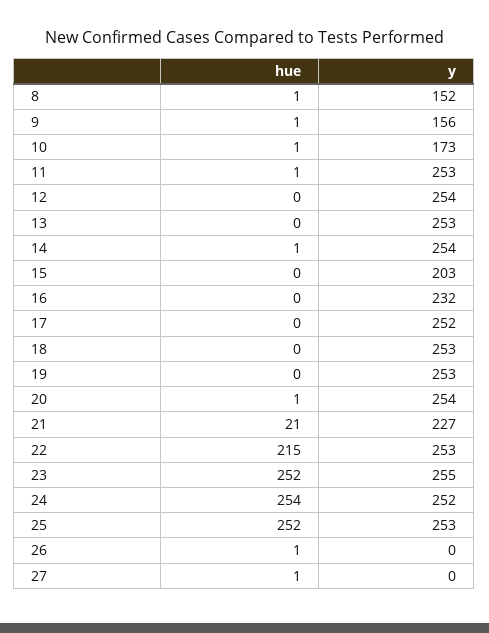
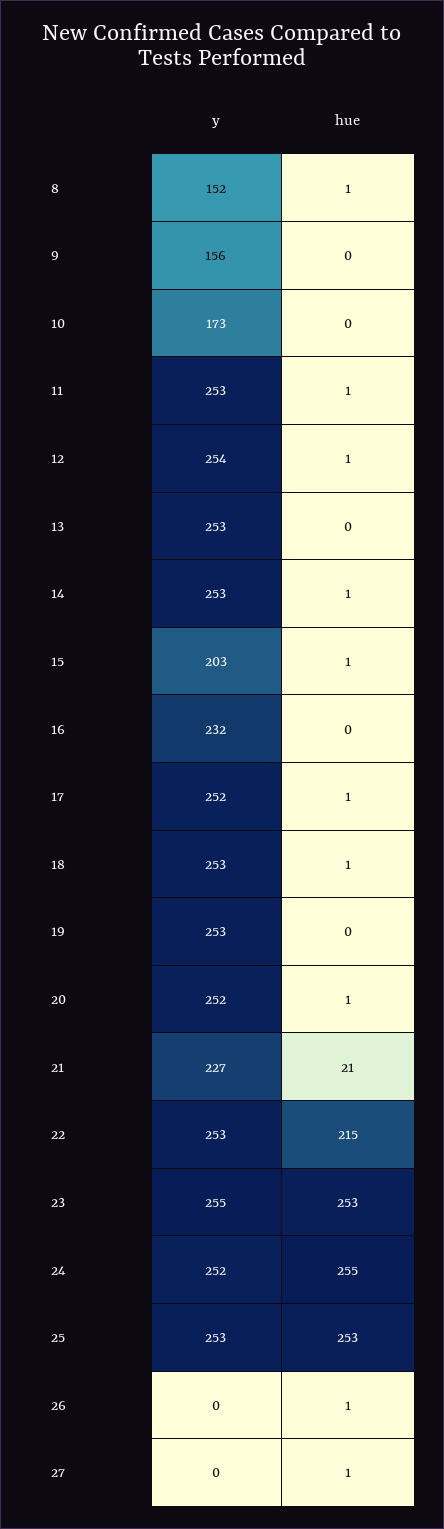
hue, 9: 1 -> 0
hue, 10: 1 -> 0
hue, 12: 0 -> 1
y, 14: 254 -> 253
hue, 15: 0 -> 1
hue, 17: 0 -> 1
hue, 18: 0 -> 1
y, 20: 254 -> 252
hue, 23: 252 -> 253
hue, 24: 254 -> 255
hue, 25: 252 -> 253

